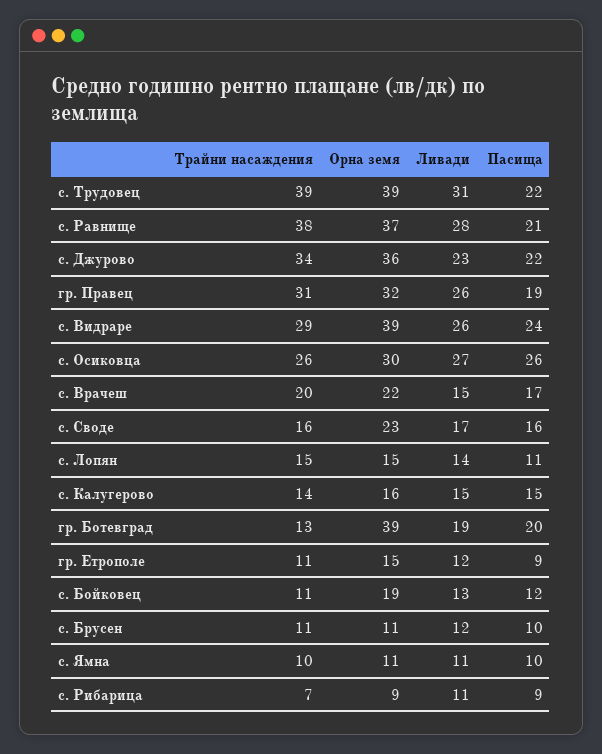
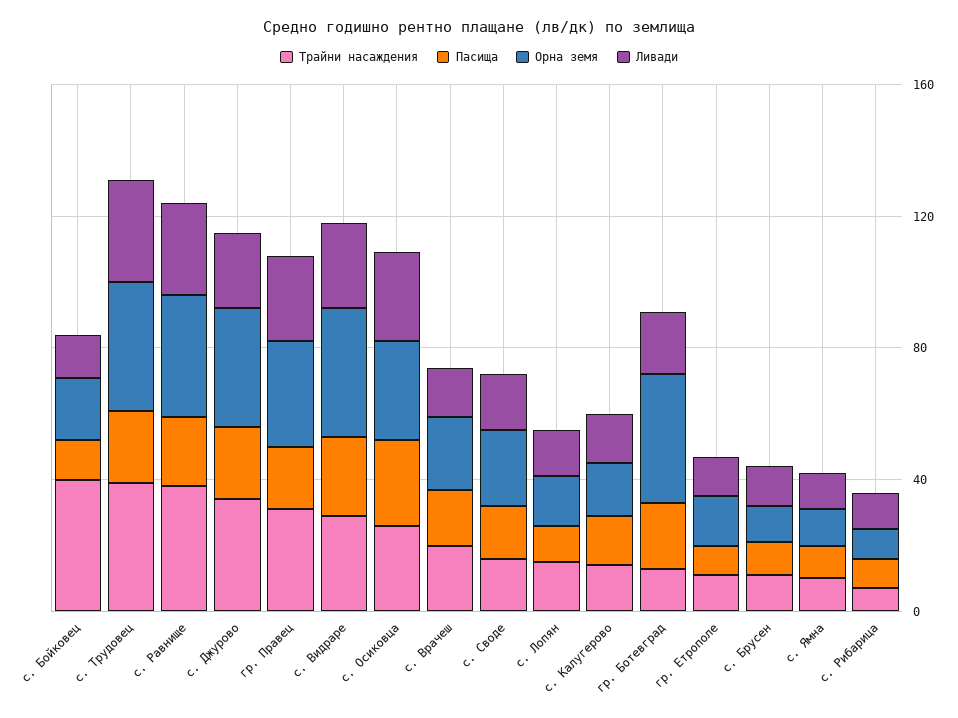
Трайни насаждения, с. Бойковец: 11 -> 40

